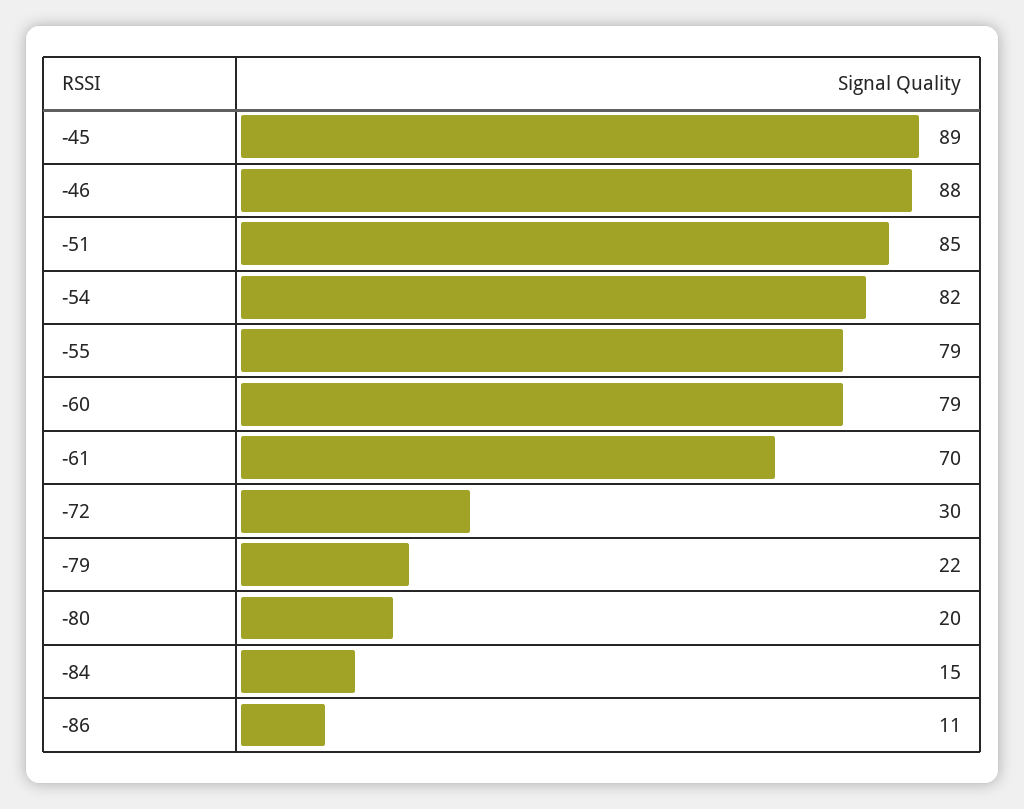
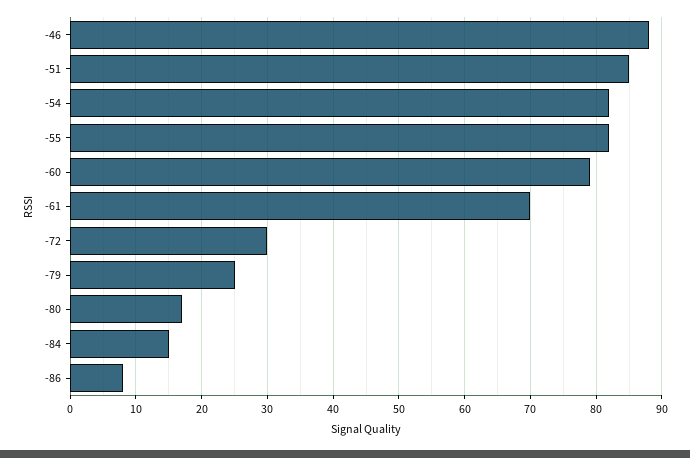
-45: 89 -> none
-55: 79 -> 82
-79: 22 -> 25
-80: 20 -> 17
-86: 11 -> 8

